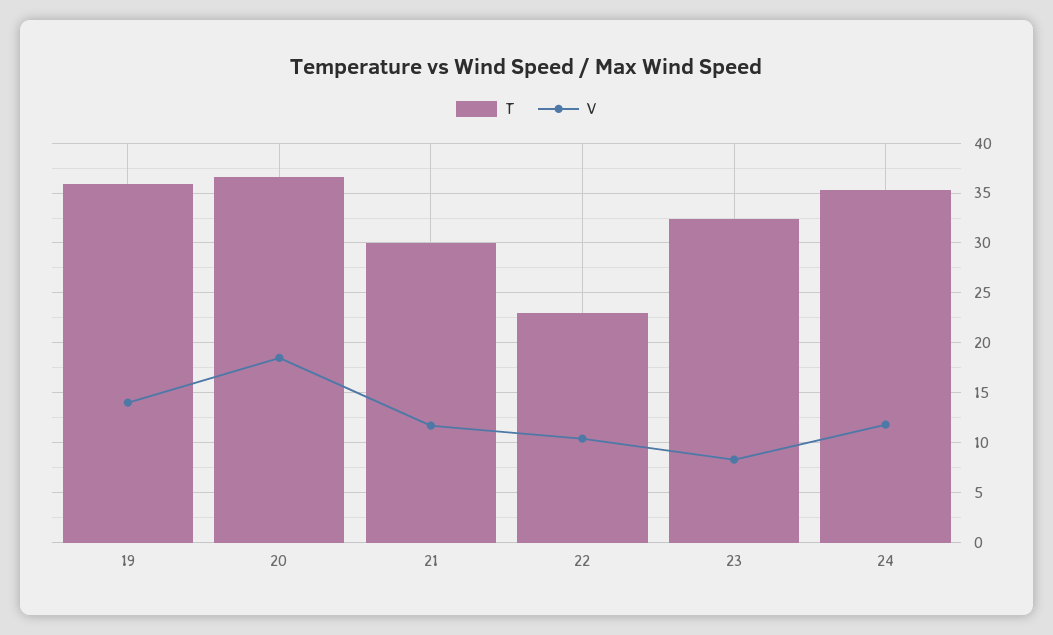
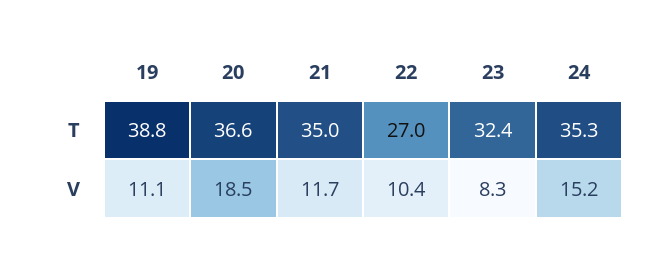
T, 19: 36 -> 38.8
V, 19: 14 -> 11.1
T, 21: 30 -> 35
T, 22: 23 -> 27
V, 24: 12 -> 15.2

